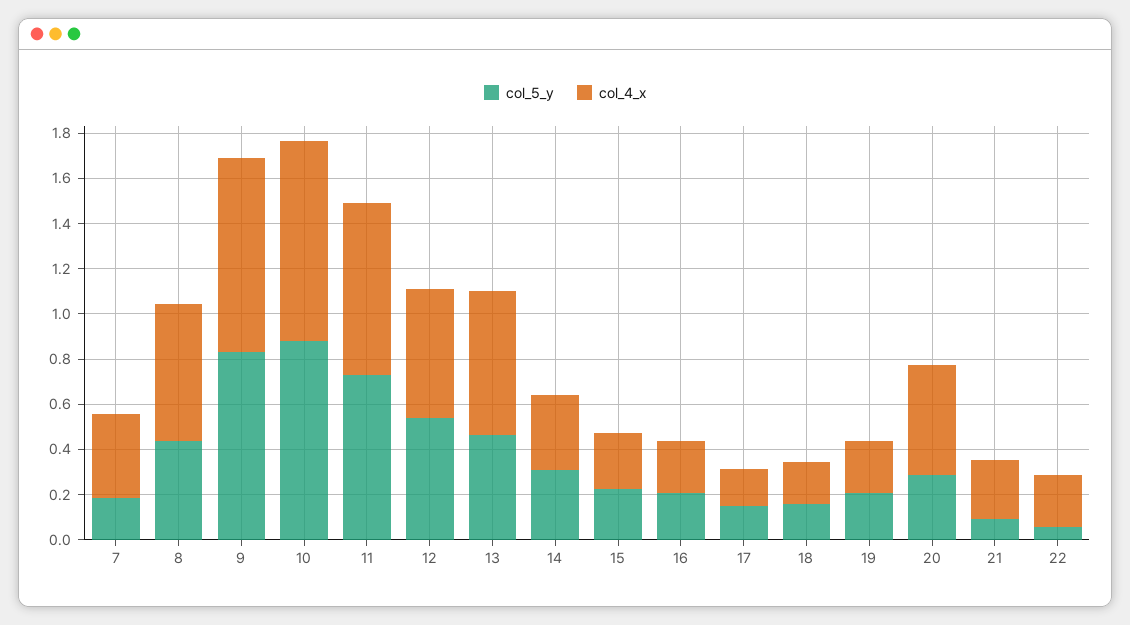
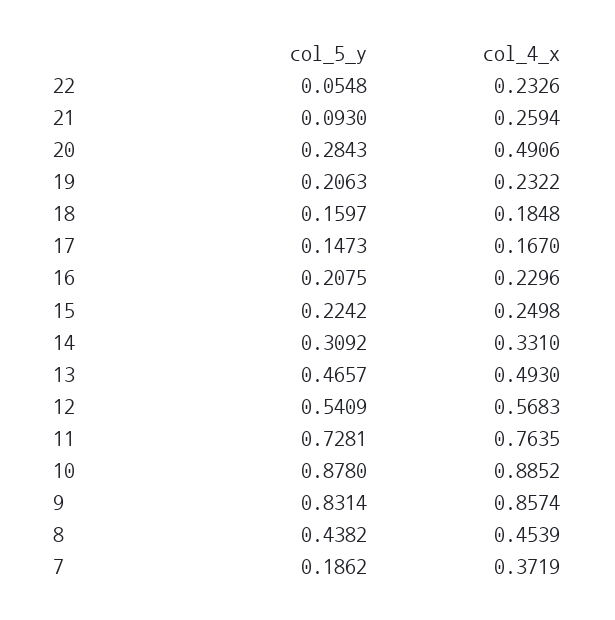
col_4_x, 8: 0.6 -> 0.4539
col_4_x, 13: 0.65 -> 0.493

